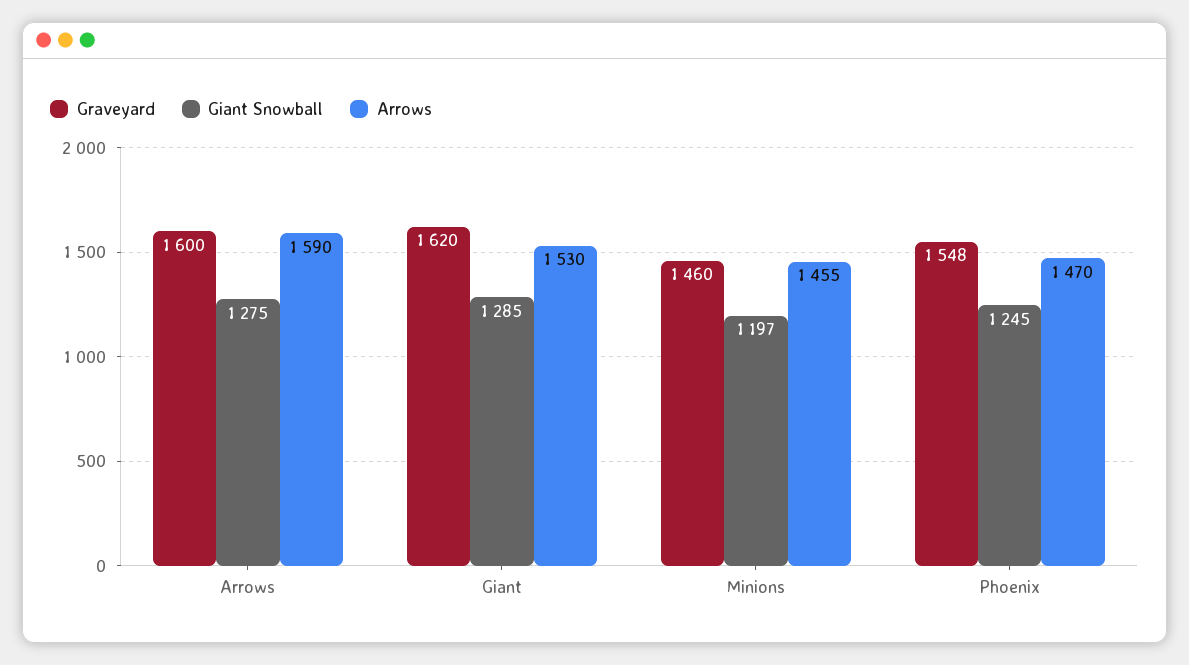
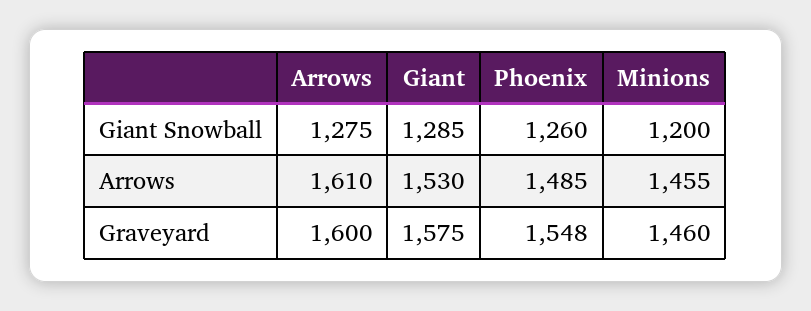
Arrows, Arrows: 1590 -> 1610
Graveyard, Giant: 1620 -> 1575
Giant Snowball, Minions: 1197 -> 1200
Giant Snowball, Phoenix: 1245 -> 1260
Arrows, Phoenix: 1470 -> 1485

